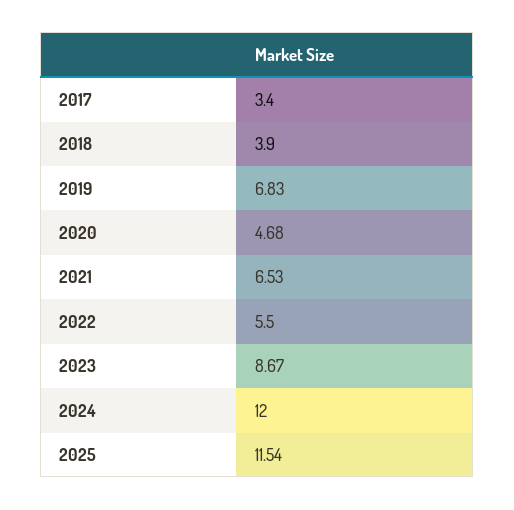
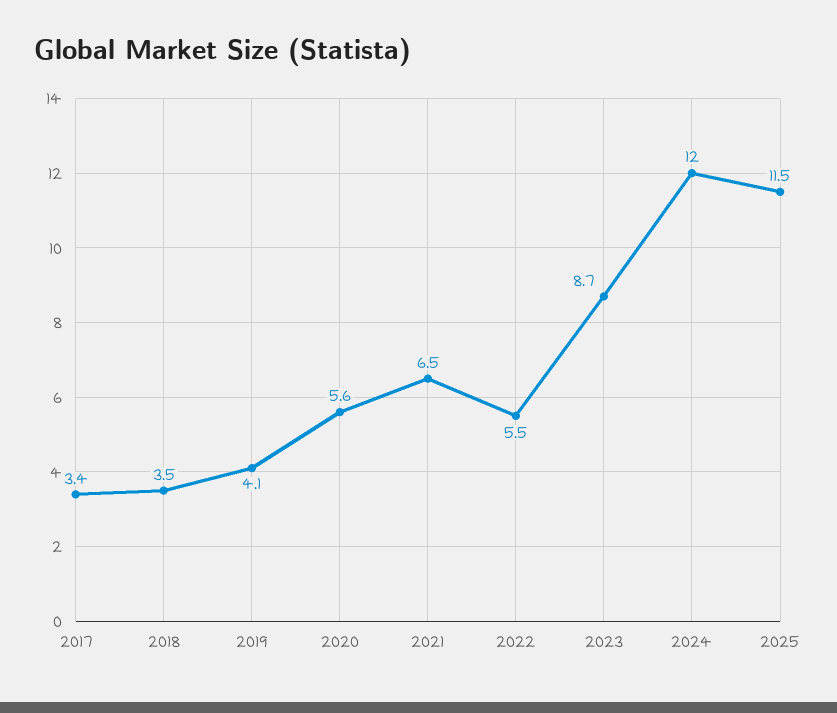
2018: 3.9 -> 3.5
2019: 6.83 -> 4.1
2020: 4.68 -> 5.6

